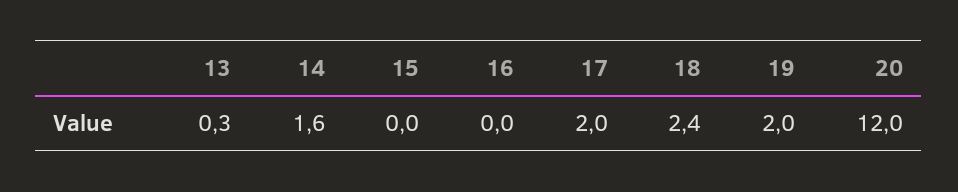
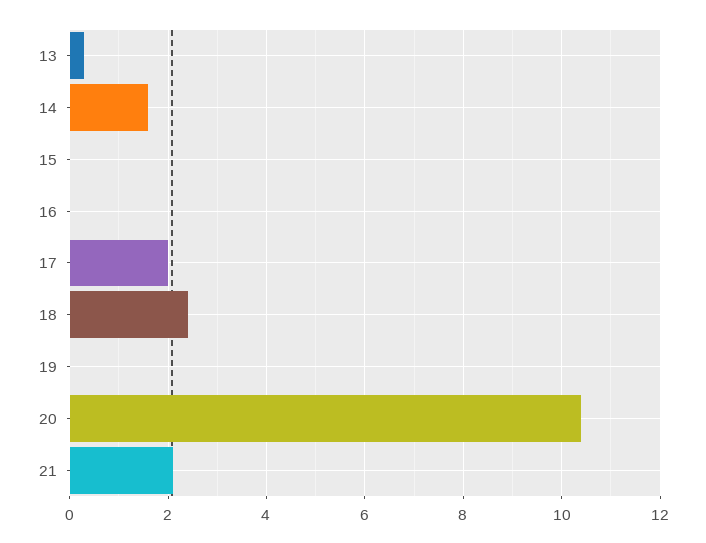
19: 2 -> 0
20: 12 -> 10.5
21: none -> 2

